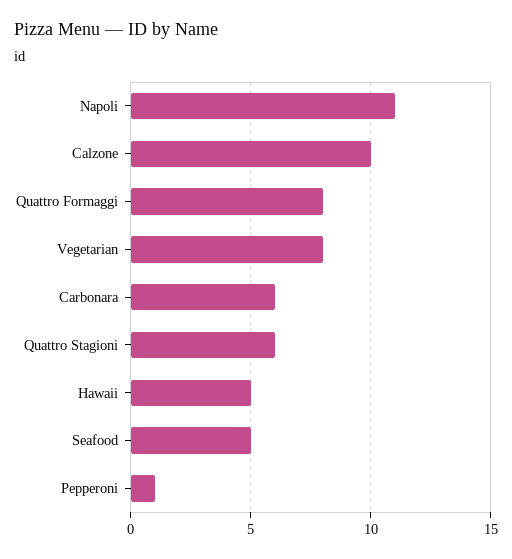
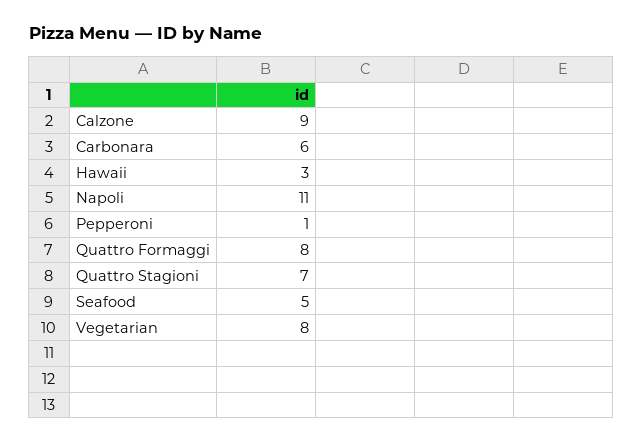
Calzone: 10 -> 9
Quattro Stagioni: 6 -> 7
Hawaii: 5 -> 3

